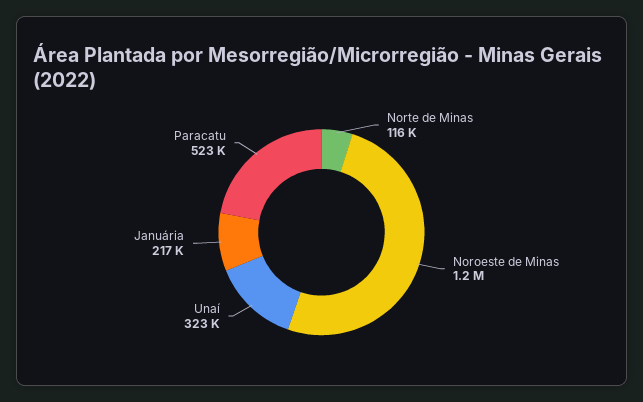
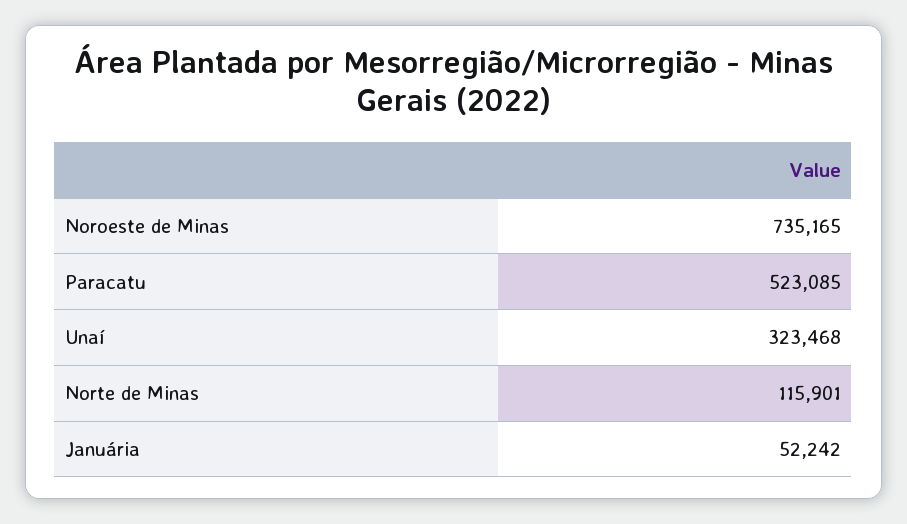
Noroeste de Minas: 1200000 -> 735165
Januária: 217000 -> 52242

